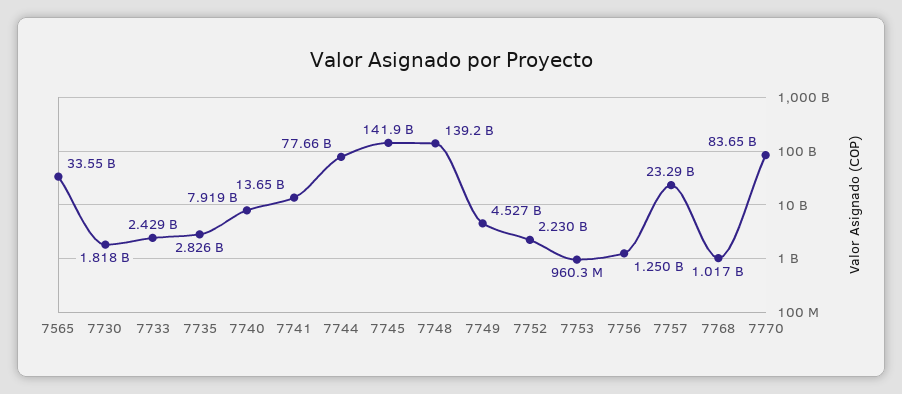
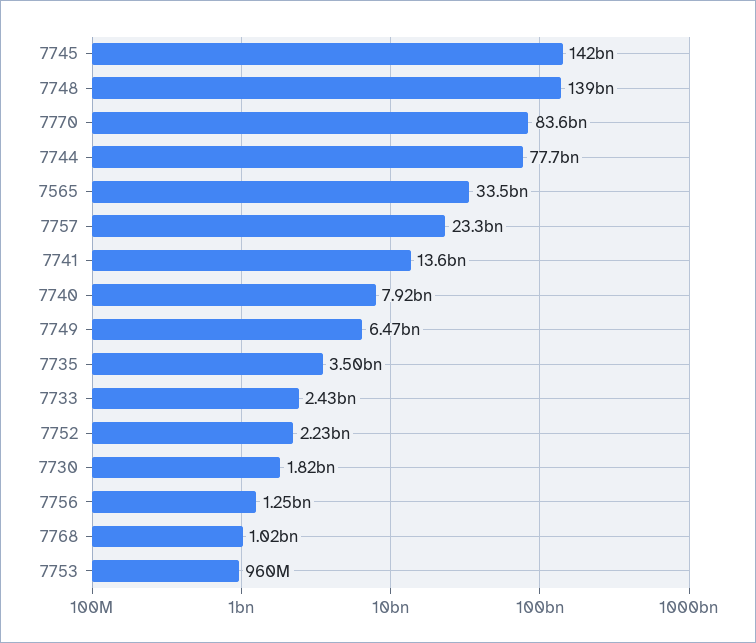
7735: 2826000000 -> 3500000000
7749: 4527000000 -> 6470000000

